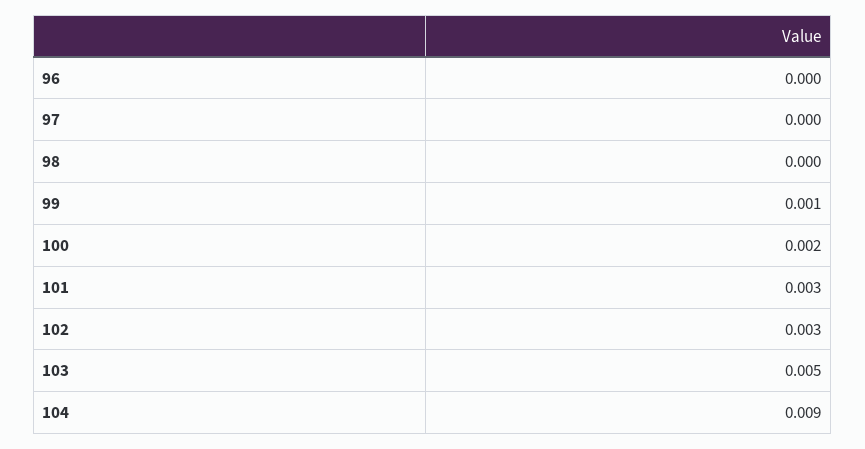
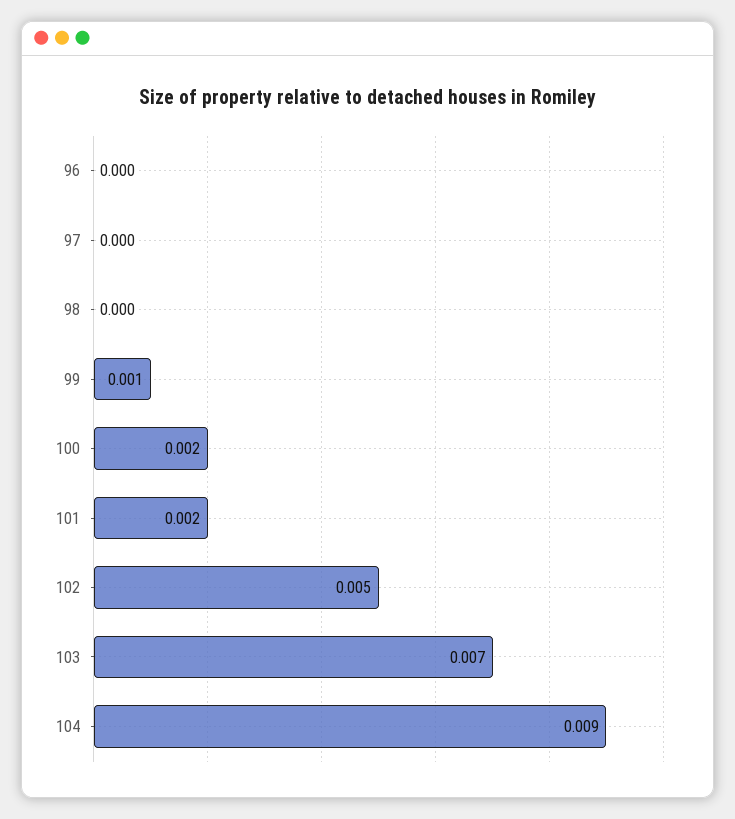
101: 0.003 -> 0.002
102: 0.003 -> 0.005
103: 0.005 -> 0.007

